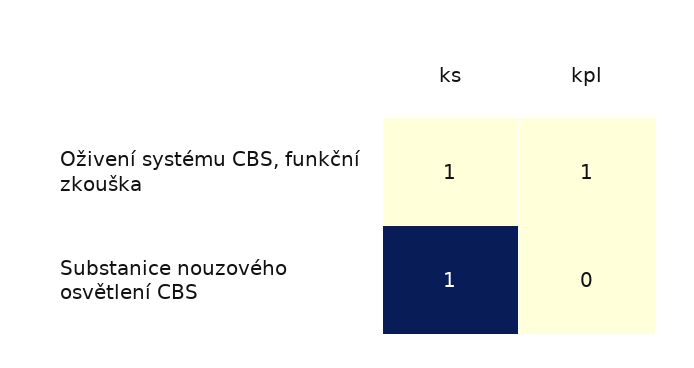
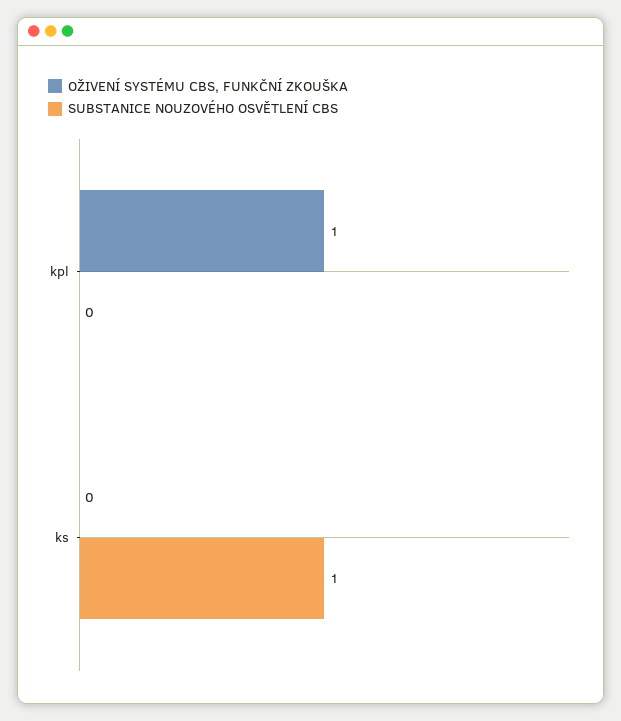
Oživení systému CBS, funkční zkouška, ks: 1 -> 0

